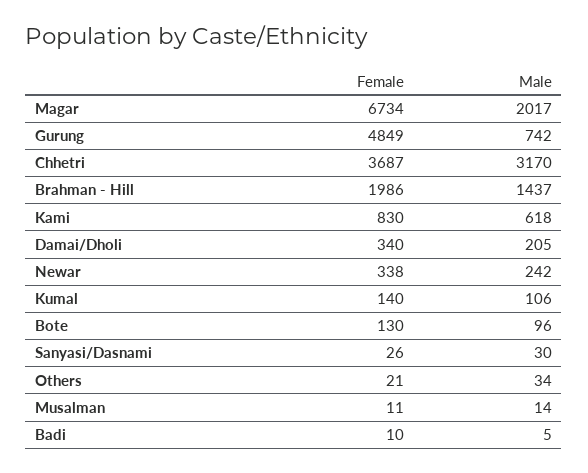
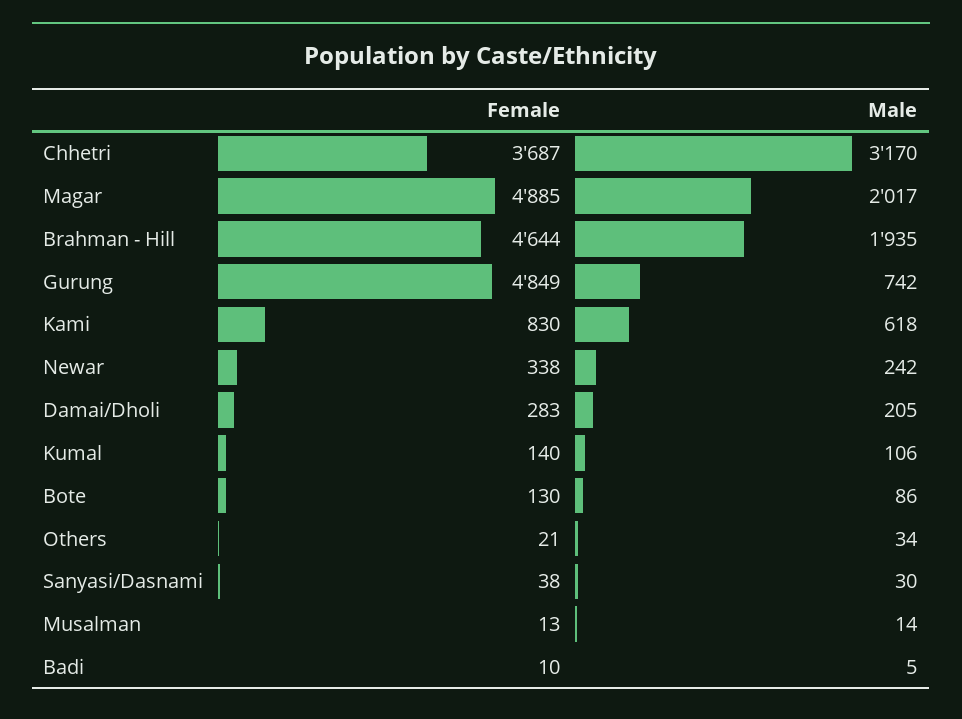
Female, Magar: 6734 -> 4885
Female, Brahman - Hill: 1986 -> 4644
Male, Brahman - Hill: 1437 -> 1935
Female, Damai/Dholi: 340 -> 283
Male, Bote: 96 -> 86
Female, Sanyasi/Dasnami: 26 -> 38
Female, Musalman: 11 -> 13

